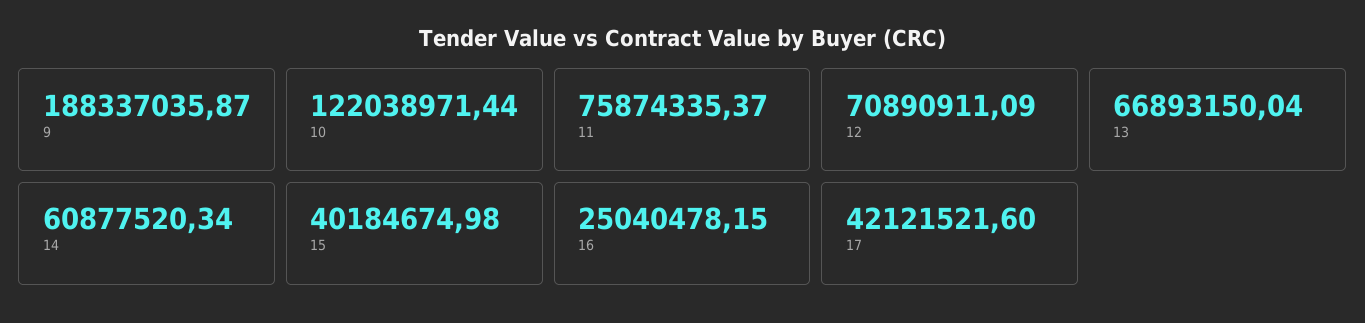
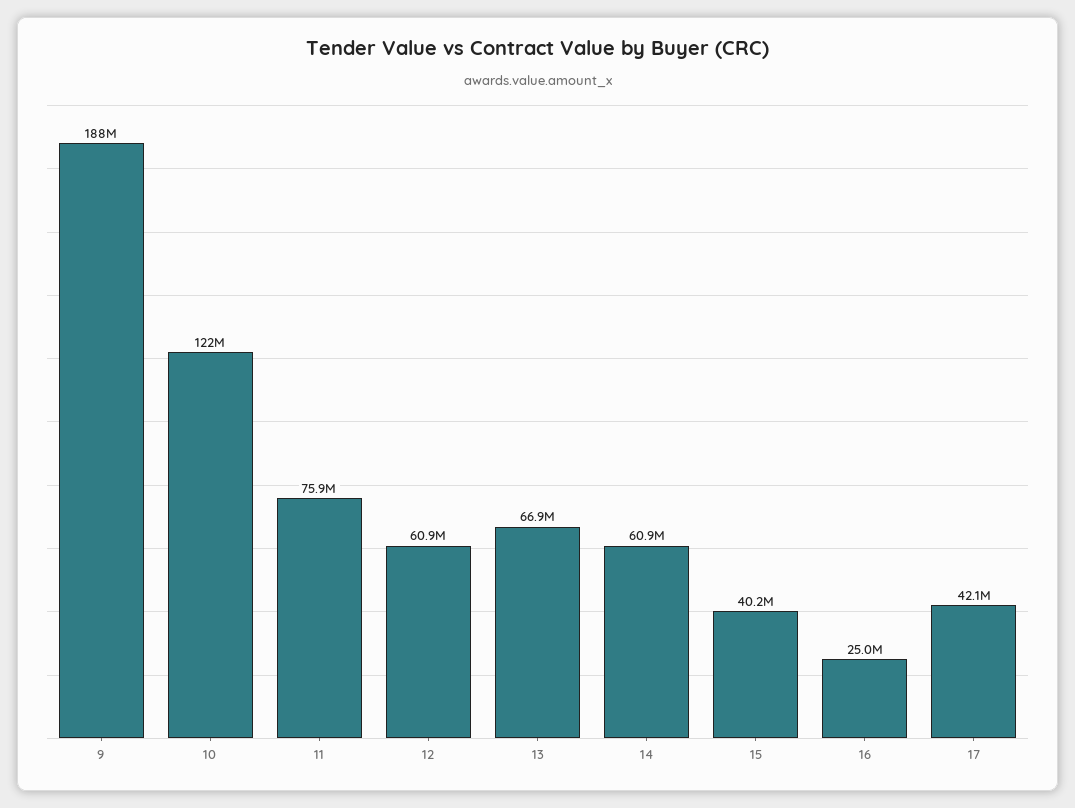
12: 70890911.09 -> 60900000

